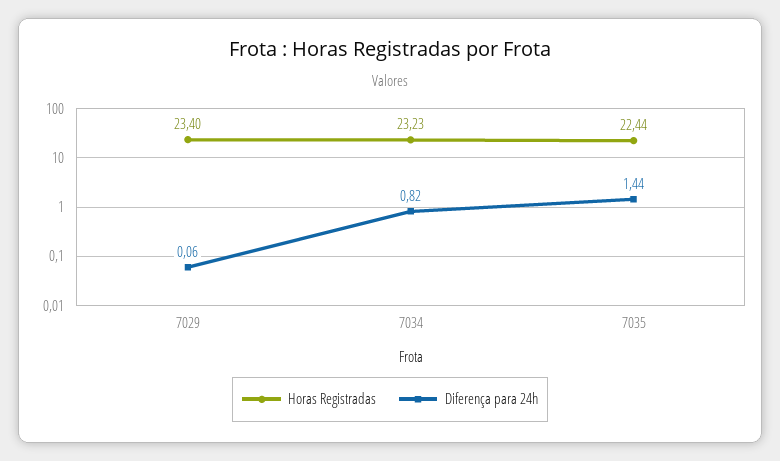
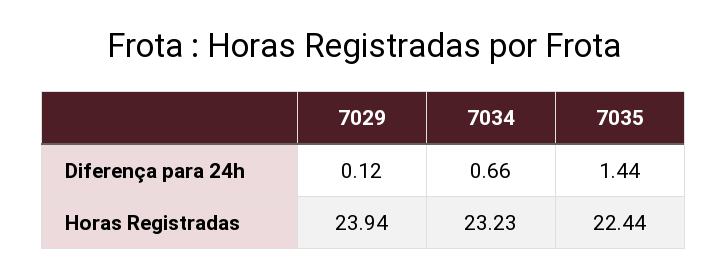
Horas Registradas, 7029: 23.4 -> 23.94
Diferença para 24h, 7029: 0.06 -> 0.12
Diferença para 24h, 7034: 0.82 -> 0.66

